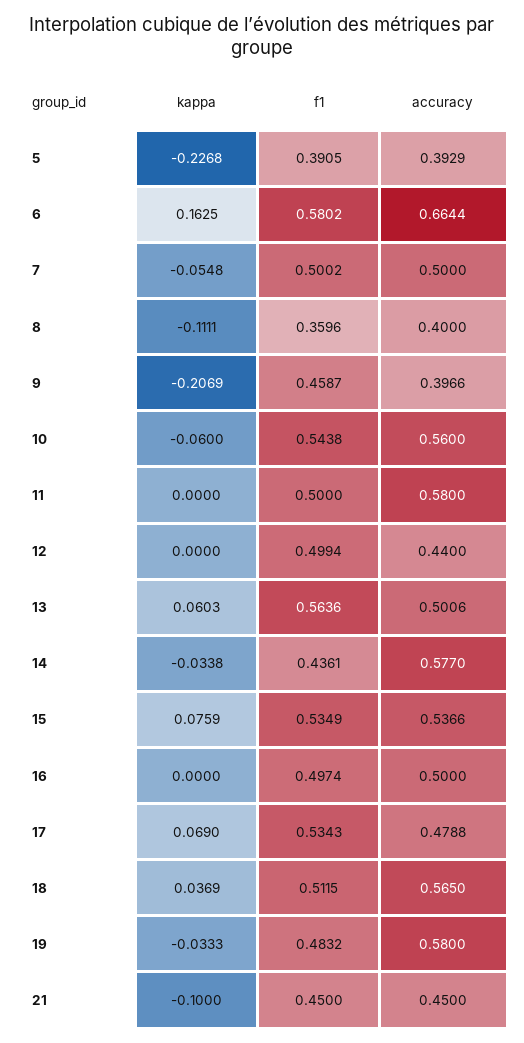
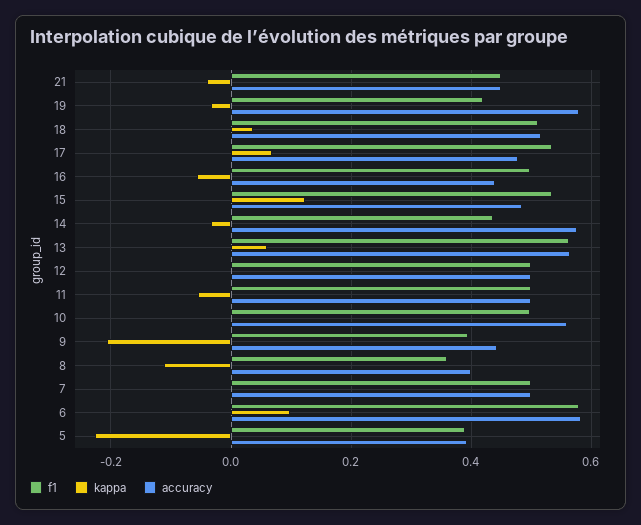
kappa, 6: 0.1625 -> 0.1
accuracy, 6: 0.6644 -> 0.58
kappa, 7: -0.0548 -> 0
f1, 9: 0.4587 -> 0.4
accuracy, 9: 0.3966 -> 0.44
kappa, 10: -0.06 -> 0
f1, 10: 0.5438 -> 0.5
kappa, 11: 0 -> -0.06
accuracy, 11: 0.58 -> 0.5
accuracy, 12: 0.44 -> 0.5
accuracy, 13: 0.5006 -> 0.56
kappa, 15: 0.0759 -> 0.12
accuracy, 15: 0.5366 -> 0.48
kappa, 16: 0 -> -0.06
accuracy, 16: 0.5 -> 0.44
accuracy, 18: 0.565 -> 0.52
f1, 19: 0.4832 -> 0.42
kappa, 21: -0.1 -> -0.04

